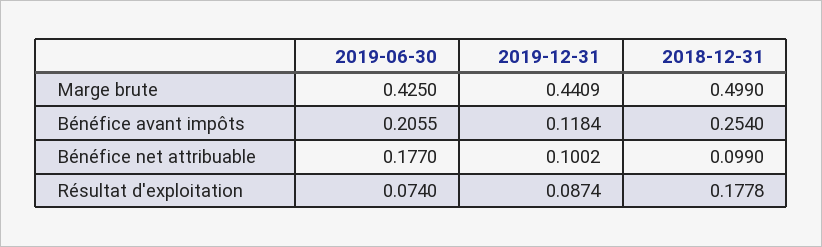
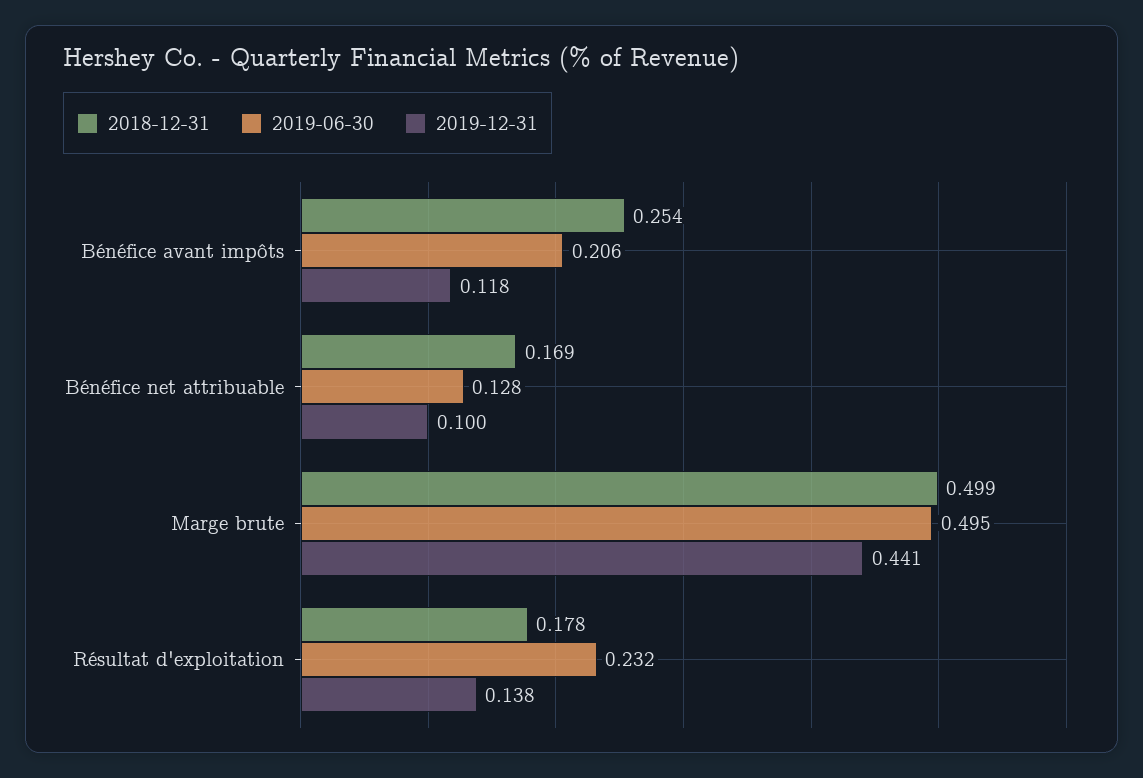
2019-06-30, Marge brute: 0.425 -> 0.495
2019-06-30, Bénéfice net attribuable: 0.177 -> 0.128
2018-12-31, Bénéfice net attribuable: 0.099 -> 0.169
2019-06-30, Résultat d'exploitation: 0.074 -> 0.232
2019-12-31, Résultat d'exploitation: 0.0874 -> 0.138

